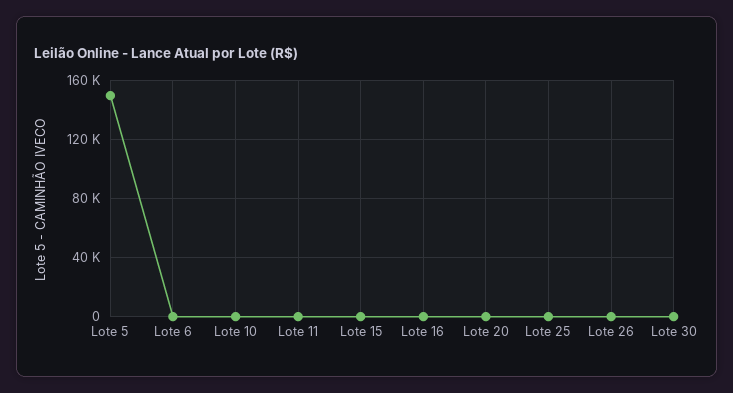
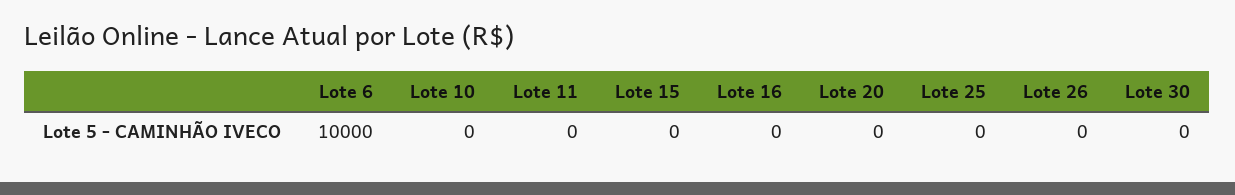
Lote 5: 150000 -> none
Lote 6: 0 -> 10000

